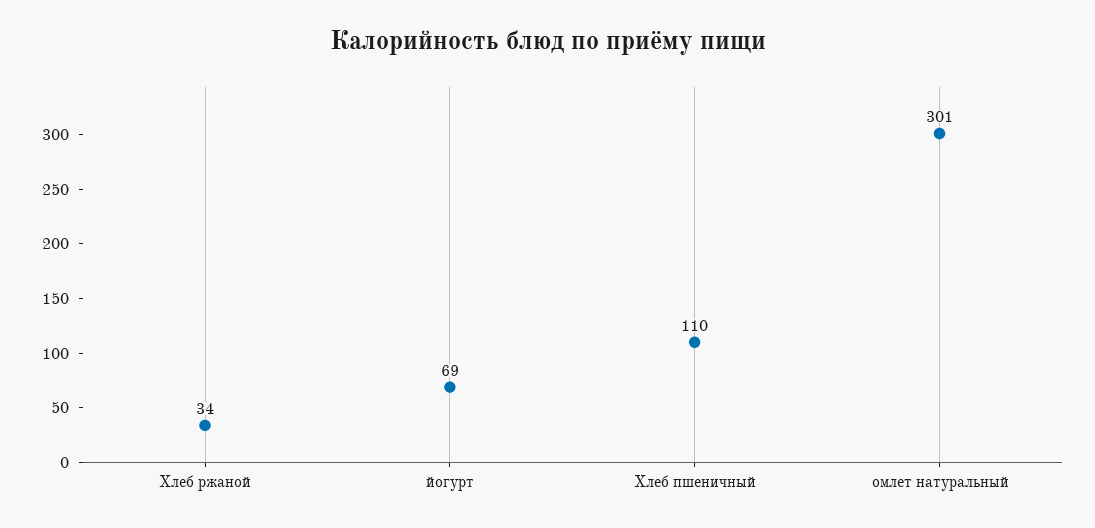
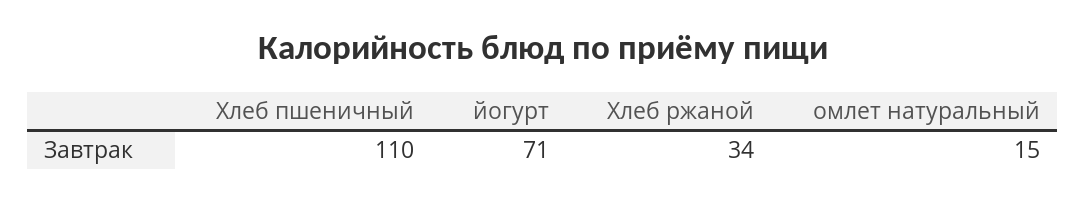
йогурт: 69 -> 71
омлет натуральный: 301 -> 15

